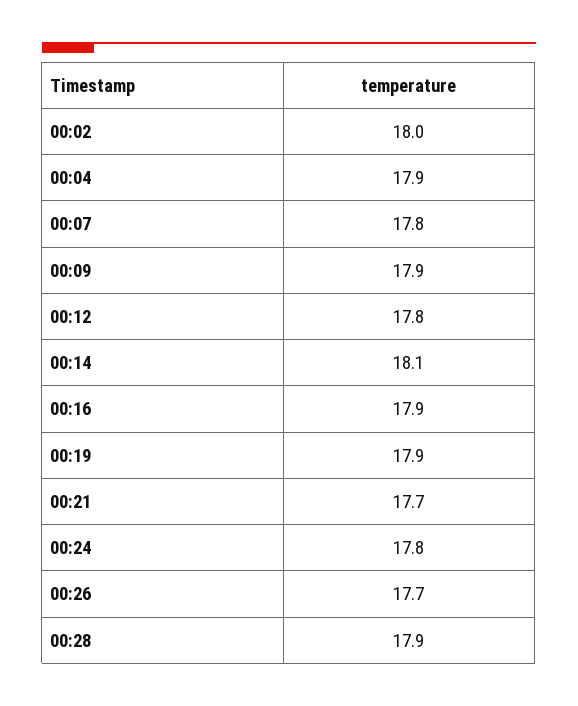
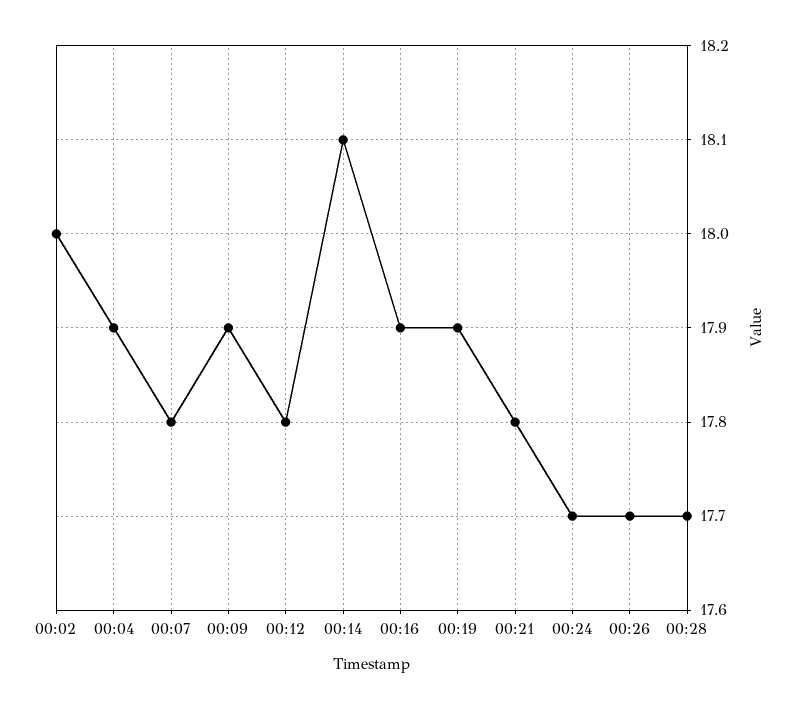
00:21: 17.7 -> 17.8
00:24: 17.8 -> 17.7
00:28: 17.9 -> 17.7

